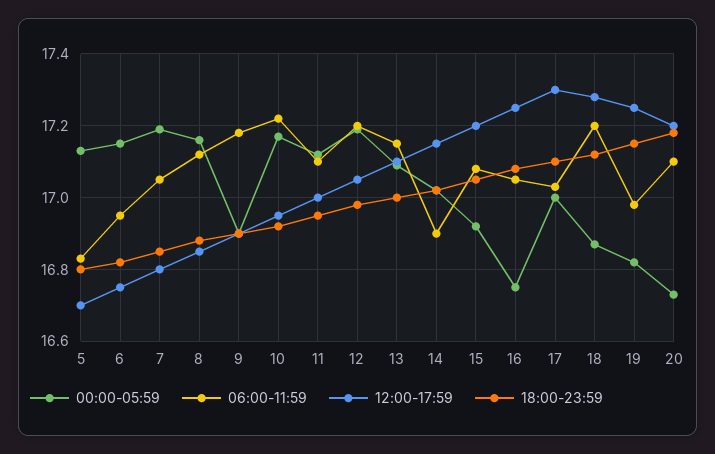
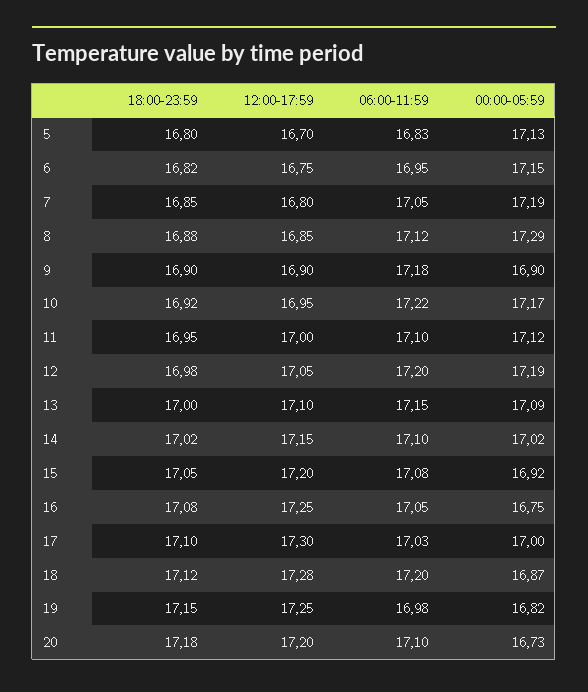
00:00-05:59, 8: 17.15 -> 17.29
06:00-11:59, 14: 16.9 -> 17.1

